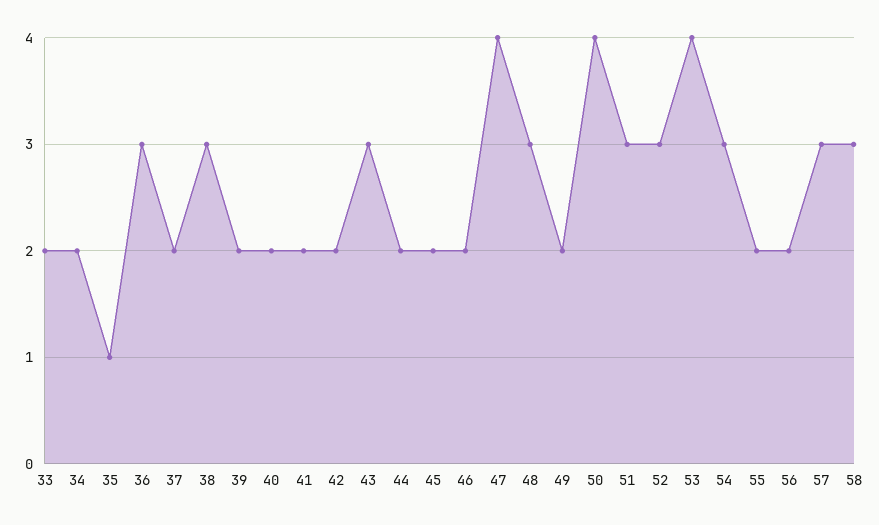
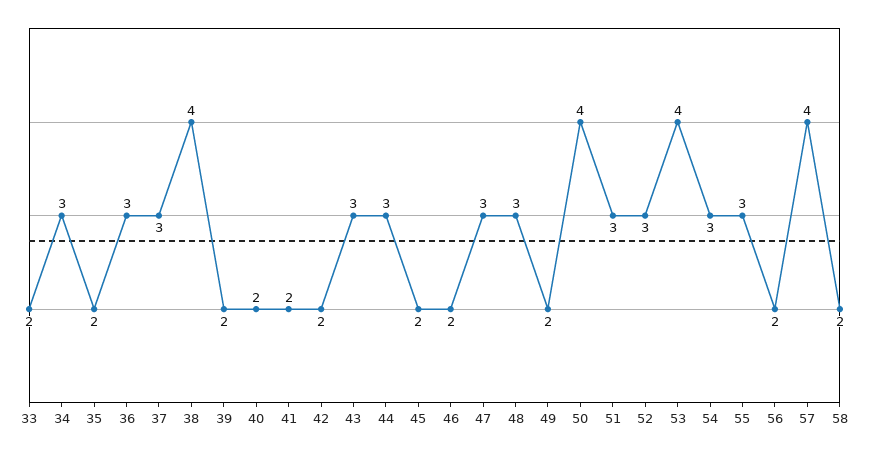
34: 2 -> 3
35: 1 -> 2
37: 2 -> 3
38: 3 -> 4
44: 2 -> 3
47: 4 -> 3
55: 2 -> 3
57: 3 -> 4
58: 3 -> 2

